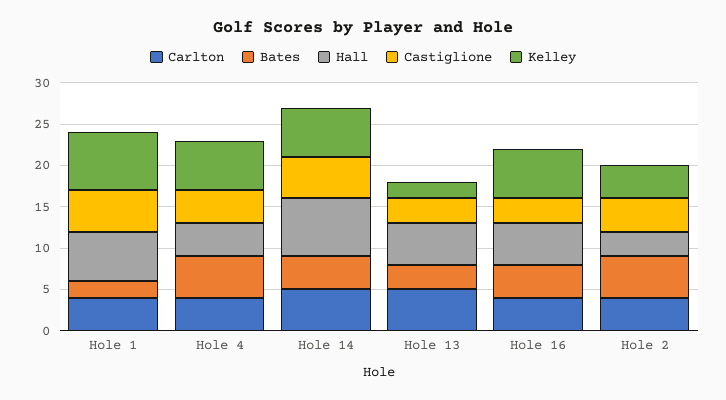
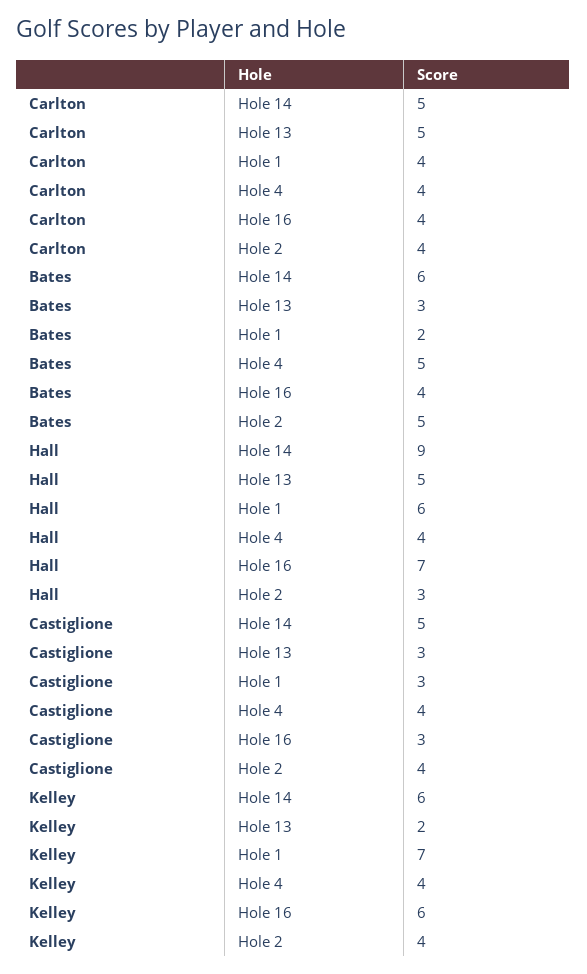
Castiglione, Hole 1: 5 -> 3
Kelley, Hole 4: 6 -> 4
Bates, Hole 14: 4 -> 6
Hall, Hole 14: 7 -> 9
Hall, Hole 16: 5 -> 7

